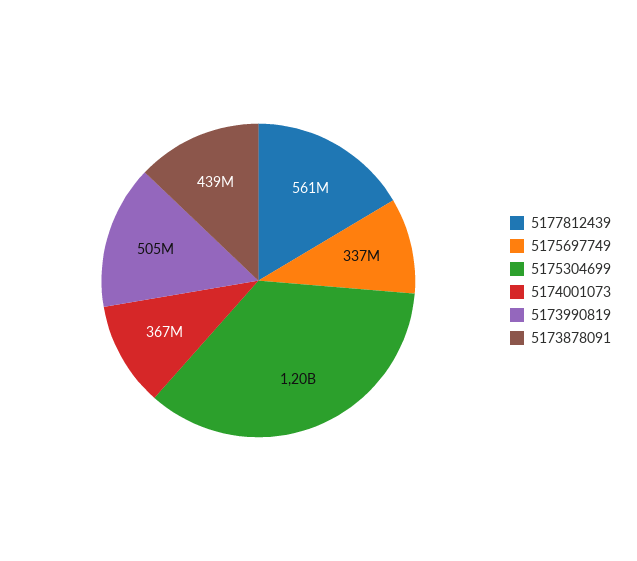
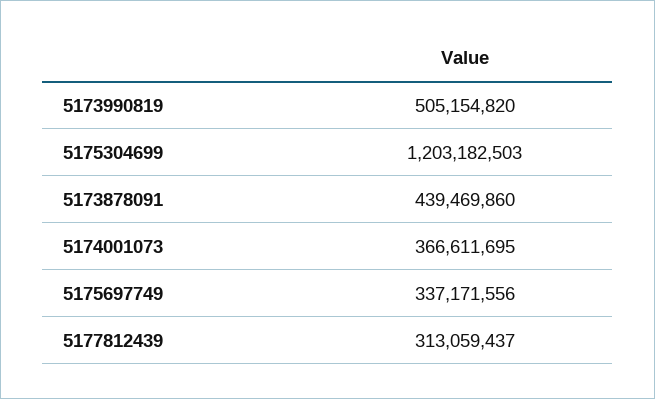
5177812439: 561000000 -> 313059437

